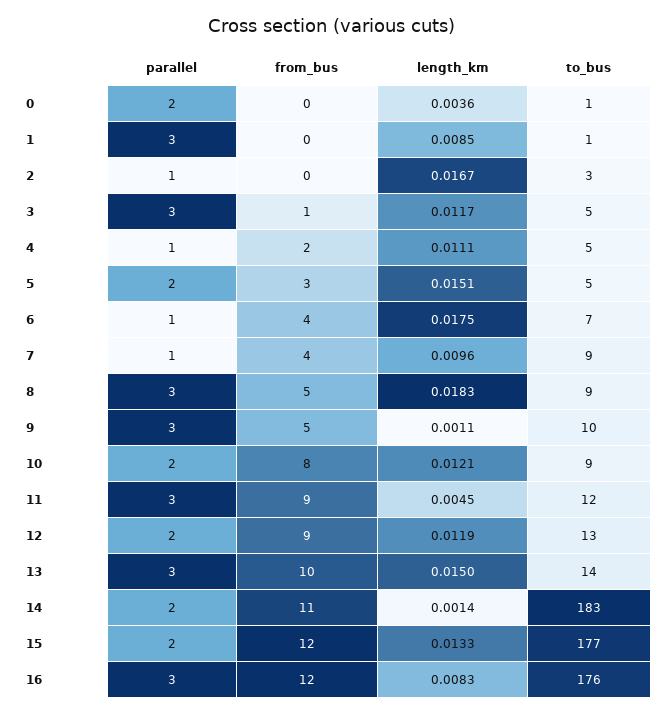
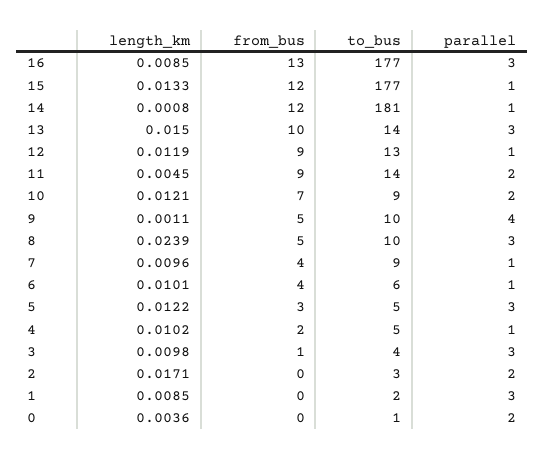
to_bus, 1: 1 -> 2
parallel, 2: 1 -> 2
length_km, 2: 0.0167 -> 0.0171
length_km, 3: 0.0117 -> 0.0098
to_bus, 3: 5 -> 4
length_km, 4: 0.0111 -> 0.0102
parallel, 5: 2 -> 3
length_km, 5: 0.0151 -> 0.0122
length_km, 6: 0.0175 -> 0.0101
to_bus, 6: 7 -> 6
length_km, 8: 0.0183 -> 0.0239
to_bus, 8: 9 -> 10
parallel, 9: 3 -> 4
from_bus, 10: 8 -> 7
parallel, 11: 3 -> 2
to_bus, 11: 12 -> 14
parallel, 12: 2 -> 1
parallel, 14: 2 -> 1
from_bus, 14: 11 -> 12
length_km, 14: 0.0014 -> 0.0008
to_bus, 14: 183 -> 181
parallel, 15: 2 -> 1
from_bus, 16: 12 -> 13
length_km, 16: 0.0083 -> 0.0085
to_bus, 16: 176 -> 177

